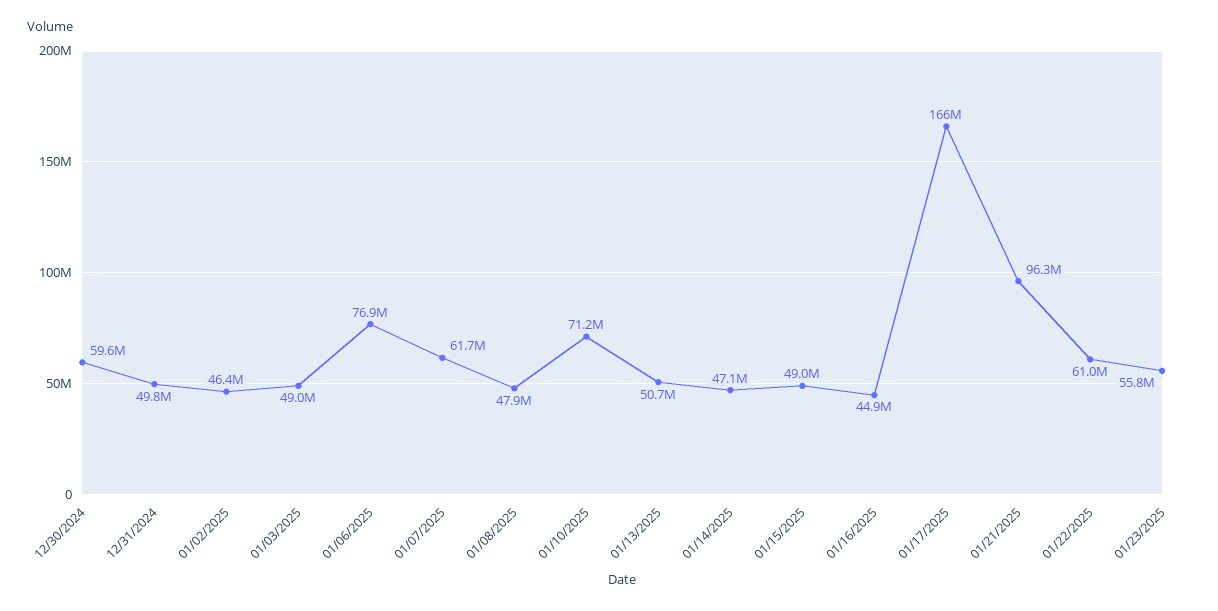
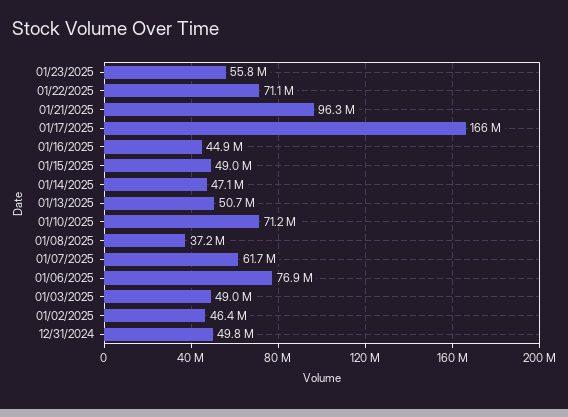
12/30/2024: 59600000 -> none
01/08/2025: 47900000 -> 37200000
01/22/2025: 61000000 -> 71100000

